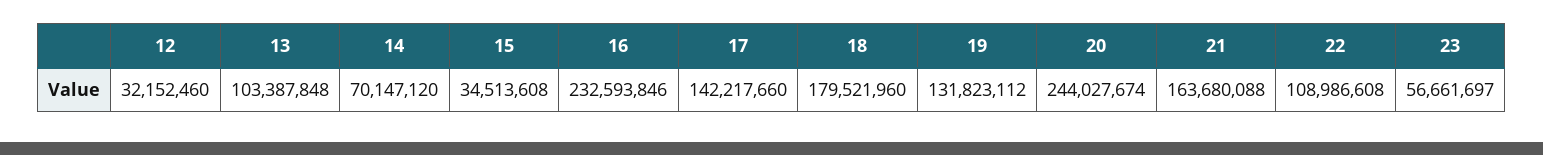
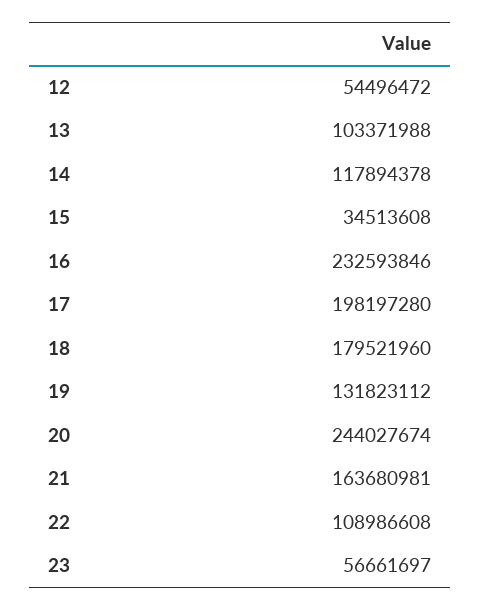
12: 32152460 -> 54496472
13: 103387848 -> 103371988
14: 70147120 -> 117894378
17: 142217660 -> 198197280
21: 163680088 -> 163680981

